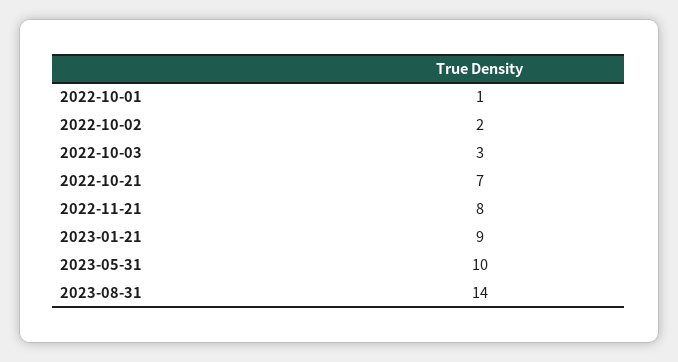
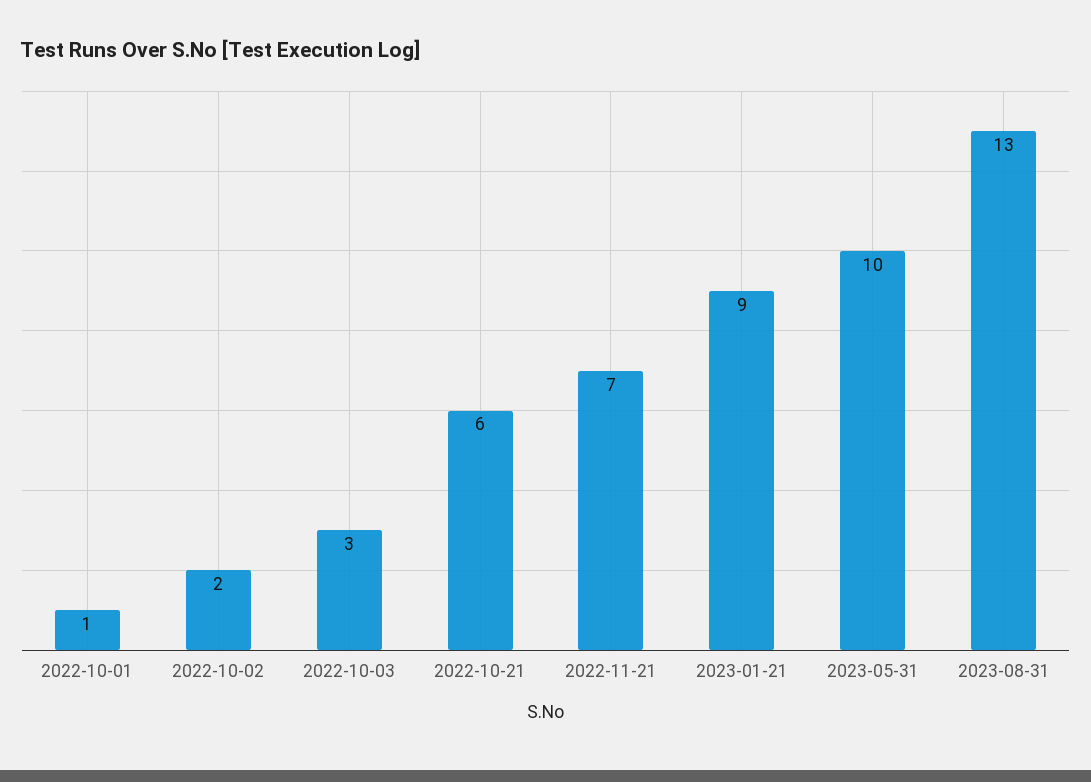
2022-10-21: 7 -> 6
2022-11-21: 8 -> 7
2023-08-31: 14 -> 13

